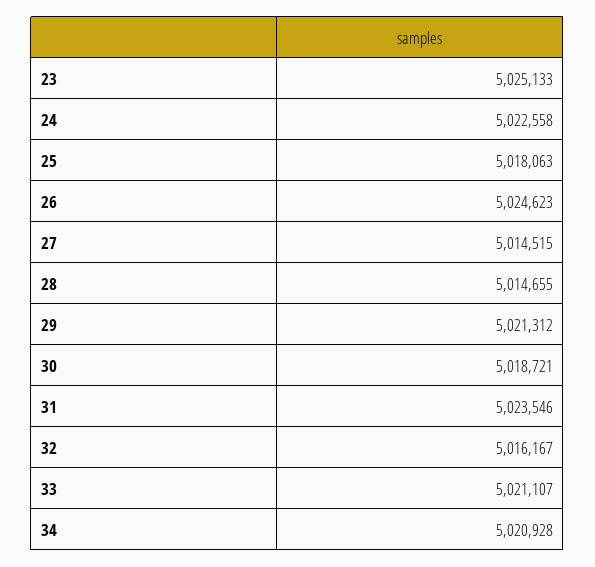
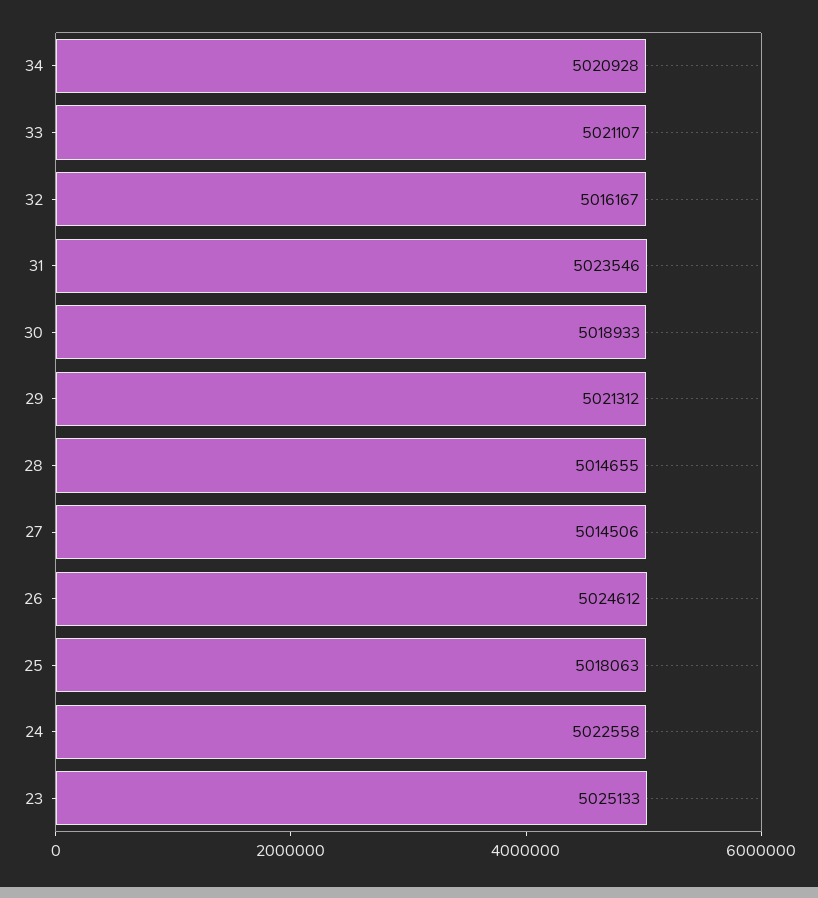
26: 5024623 -> 5024612
27: 5014515 -> 5014506
30: 5018721 -> 5018933

